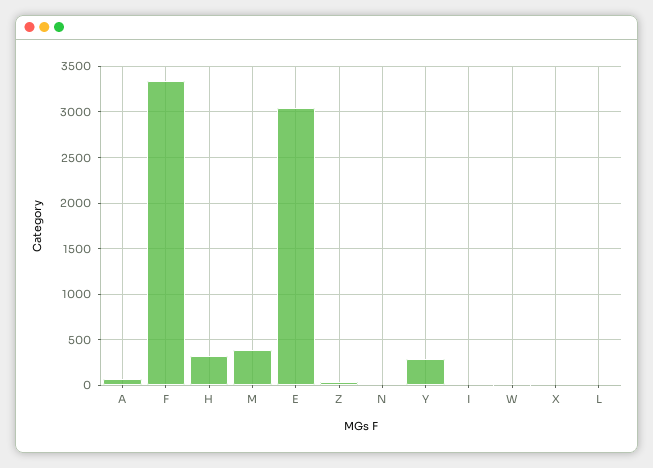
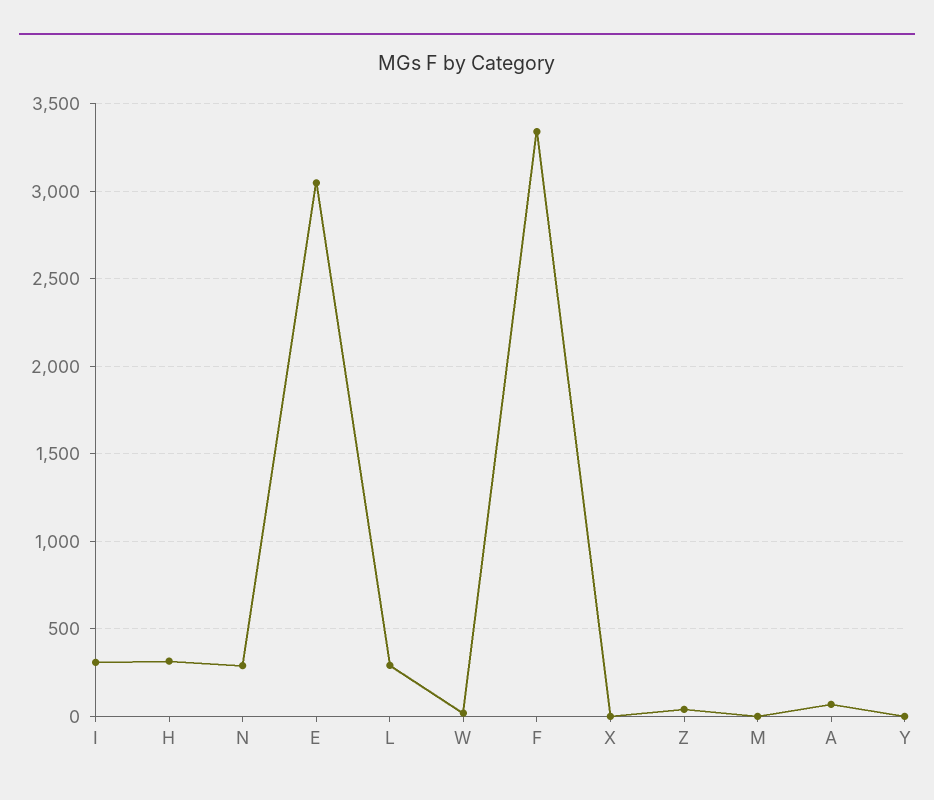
M: 400 -> 0
N: 0 -> 300
Y: 300 -> 0
I: 0 -> 300
L: 0 -> 300

